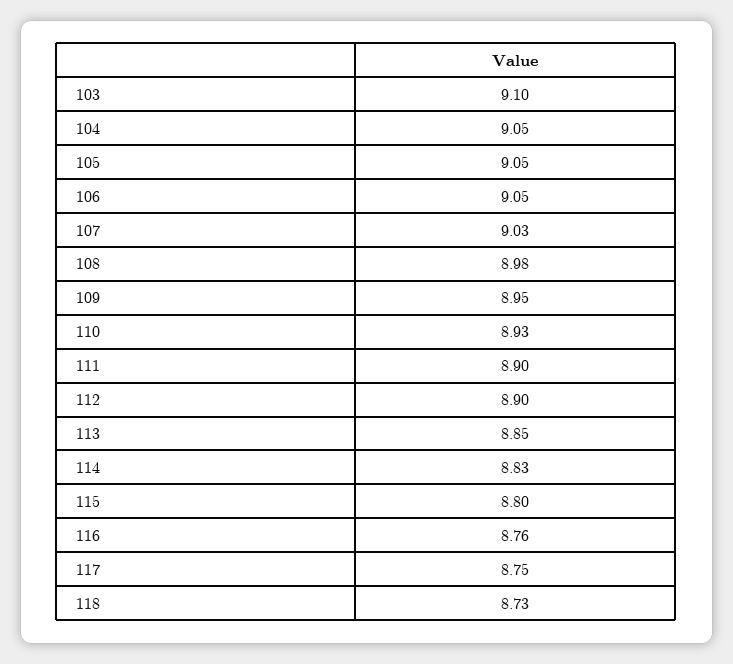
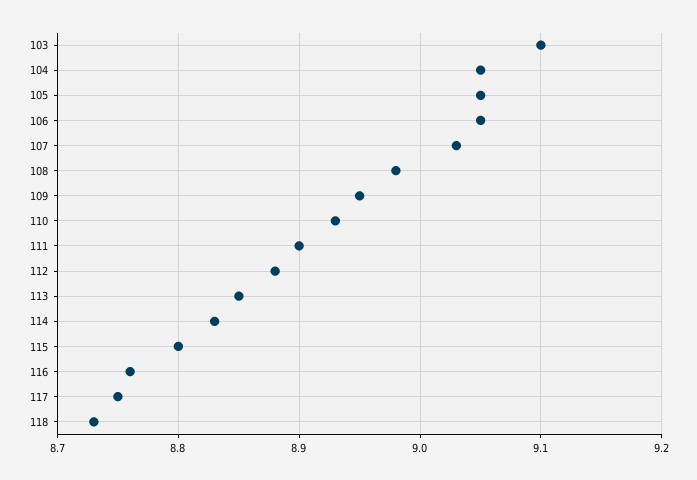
112: 8.9 -> 8.88

